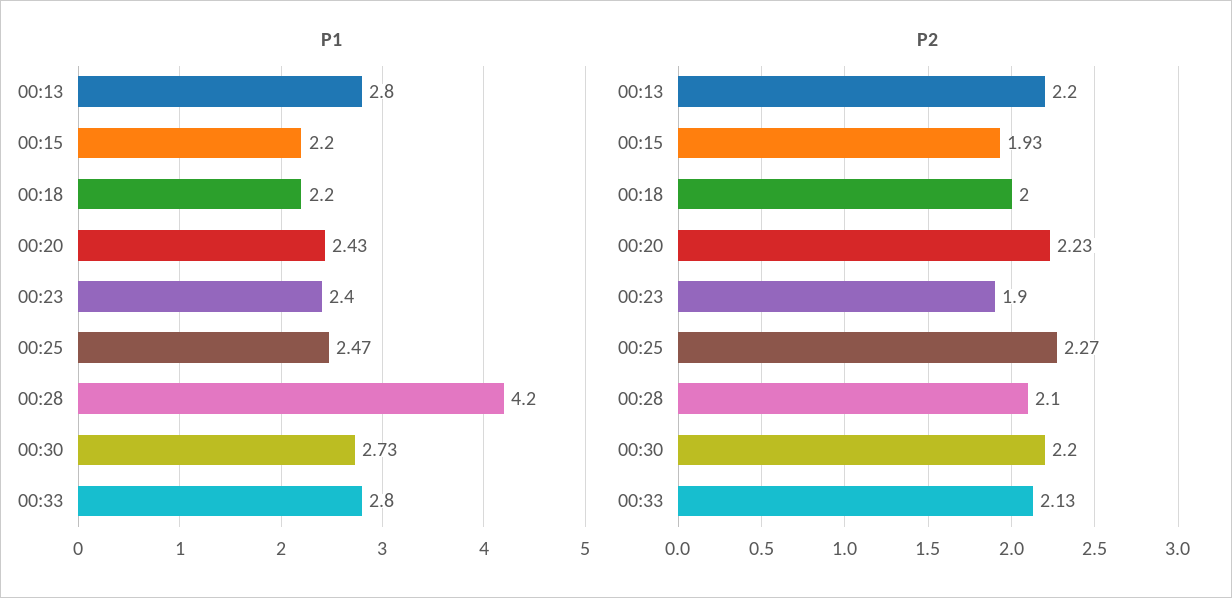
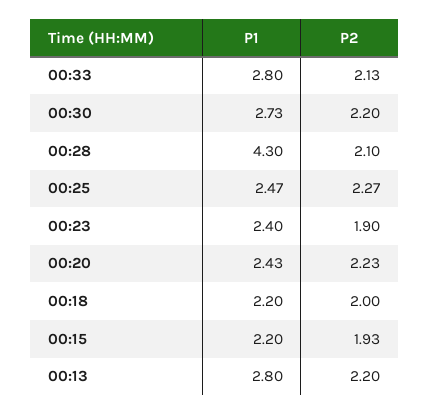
P1, 00:28: 4.2 -> 4.3

